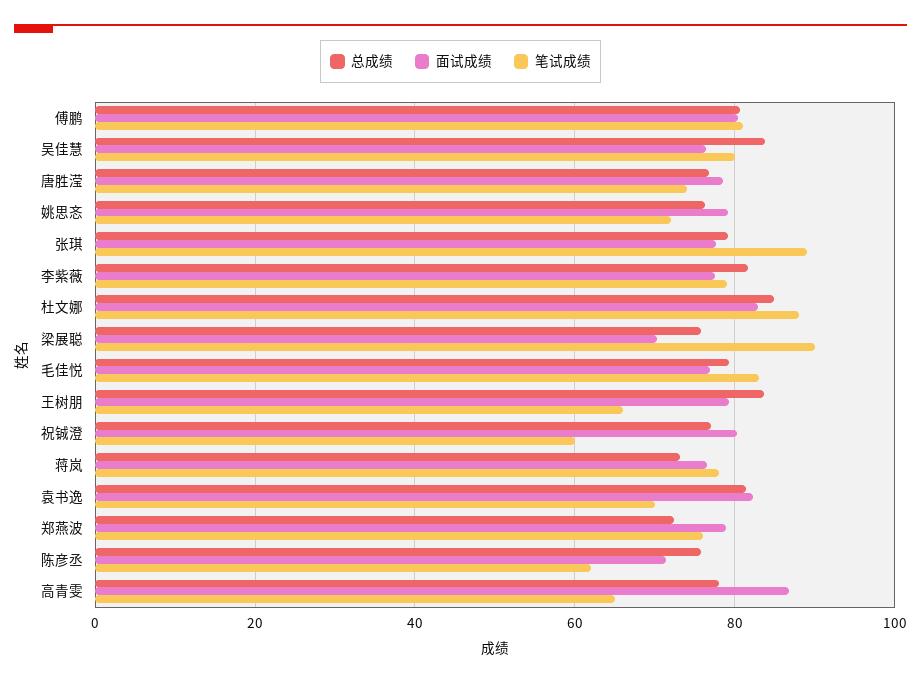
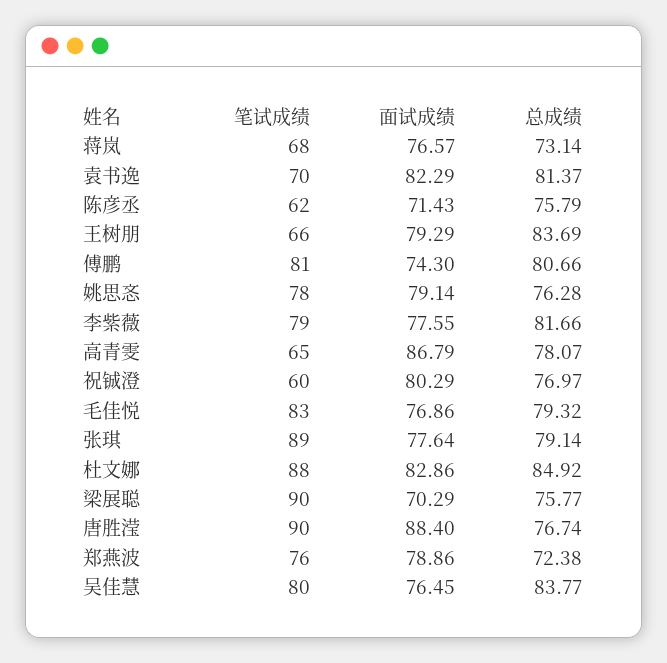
面试成绩, 傅鹏: 80 -> 74.3
面试成绩, 唐胜滢: 78 -> 88.4
笔试成绩, 唐胜滢: 74 -> 90
笔试成绩, 姚思忞: 72 -> 78
笔试成绩, 蒋岚: 78 -> 68

